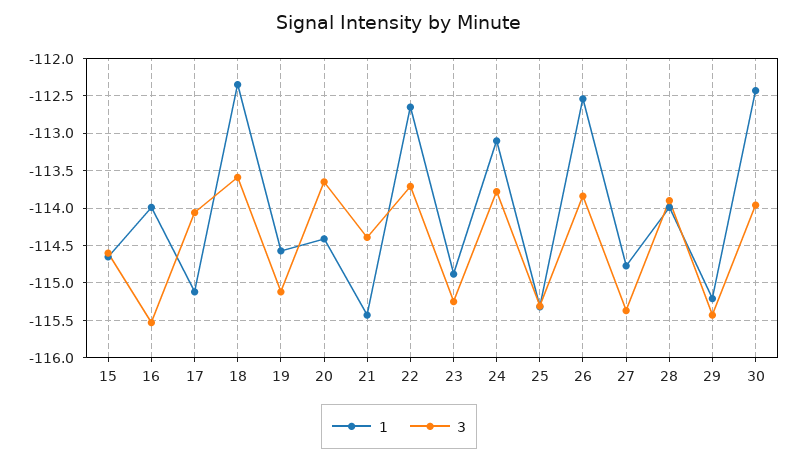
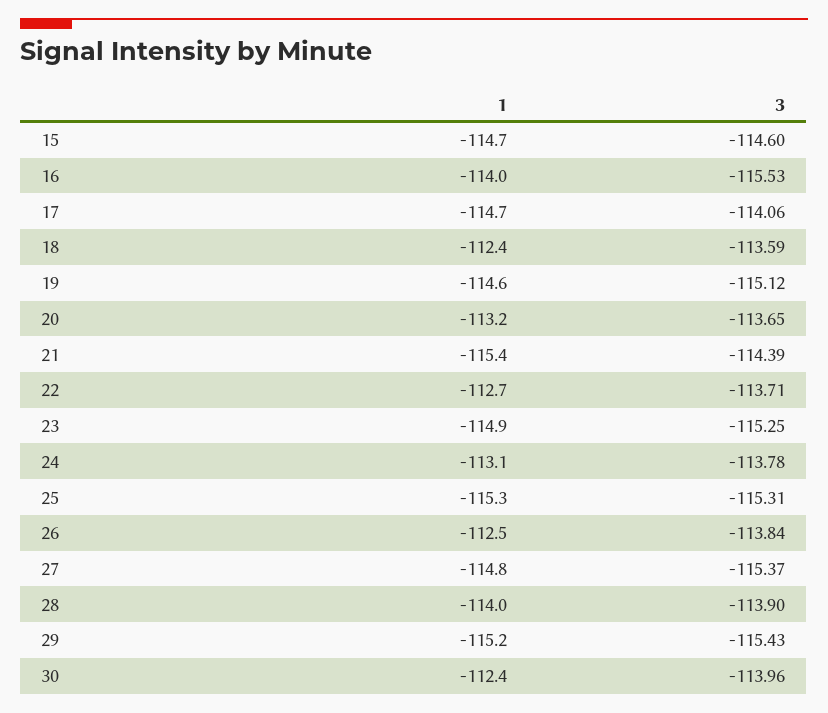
1, 17: -115.1 -> -114.7
1, 20: -114.4 -> -113.2

